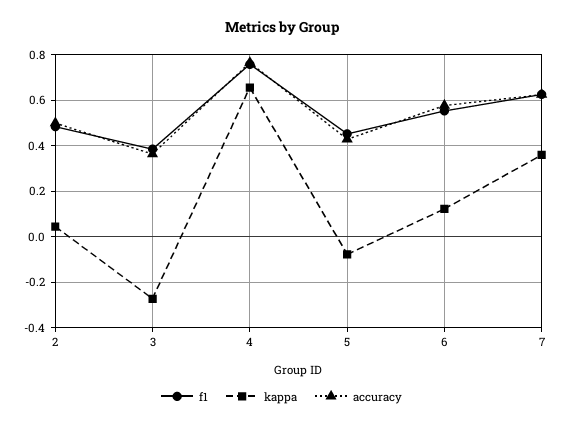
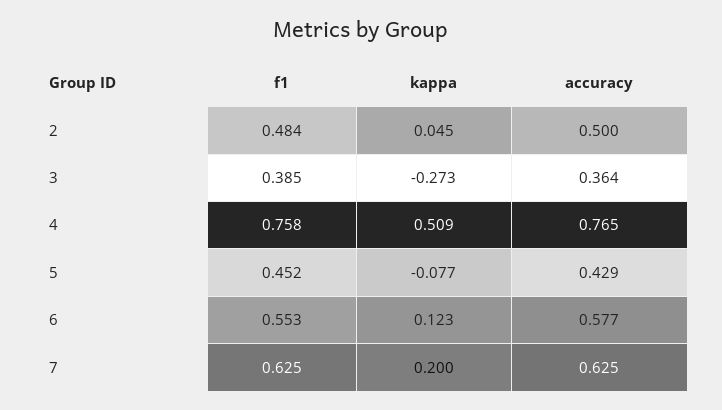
kappa, 4: 0.65 -> 0.509
kappa, 7: 0.35 -> 0.2

